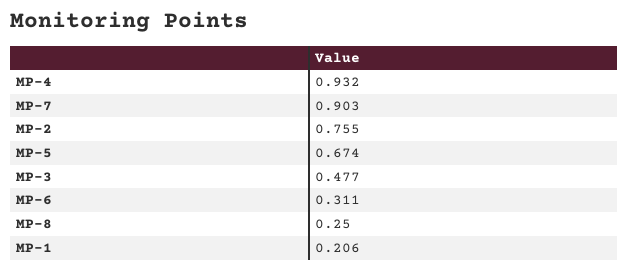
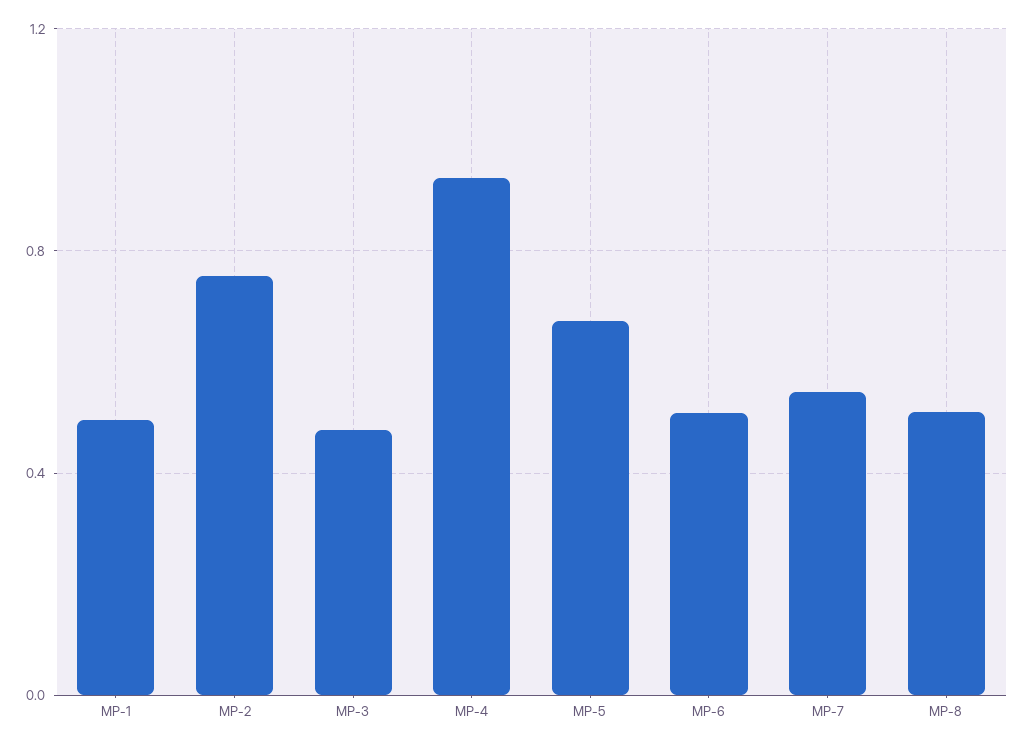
MP-7: 0.903 -> 0.55
MP-6: 0.311 -> 0.5
MP-8: 0.25 -> 0.5
MP-1: 0.206 -> 0.5

